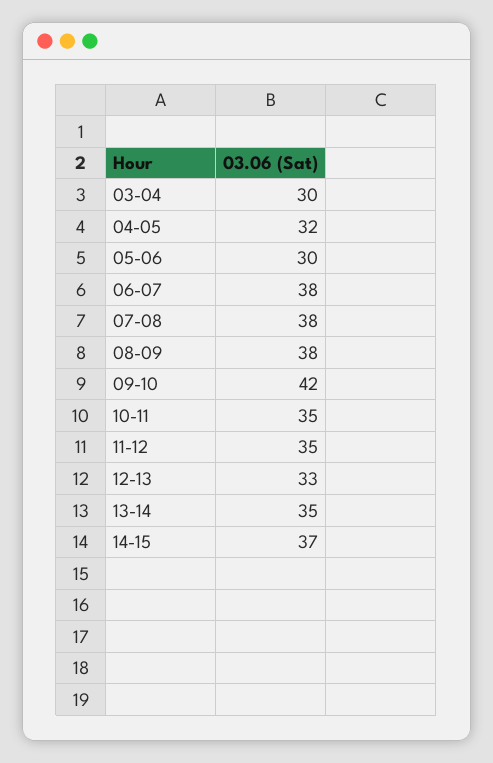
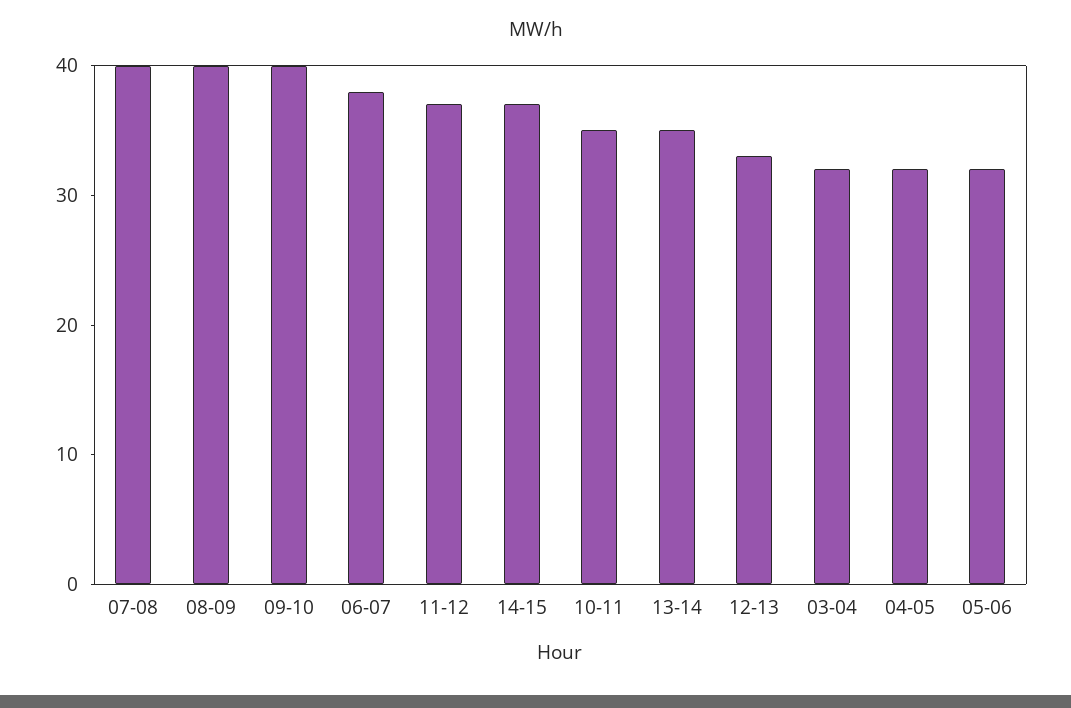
03-04: 30 -> 32
05-06: 30 -> 32
07-08: 38 -> 40
08-09: 38 -> 40
09-10: 42 -> 40
11-12: 35 -> 37

